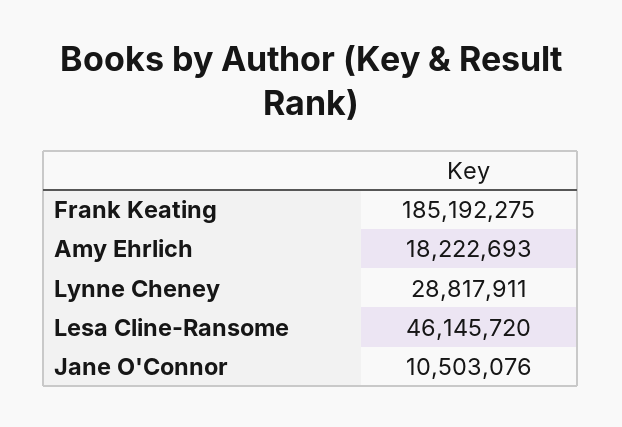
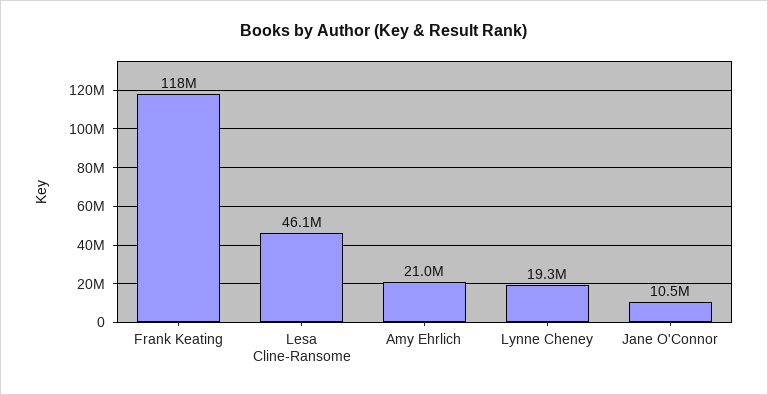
Frank Keating: 185192275 -> 118000000
Amy Ehrlich: 18222693 -> 21000000
Lynne Cheney: 28817911 -> 19300000

